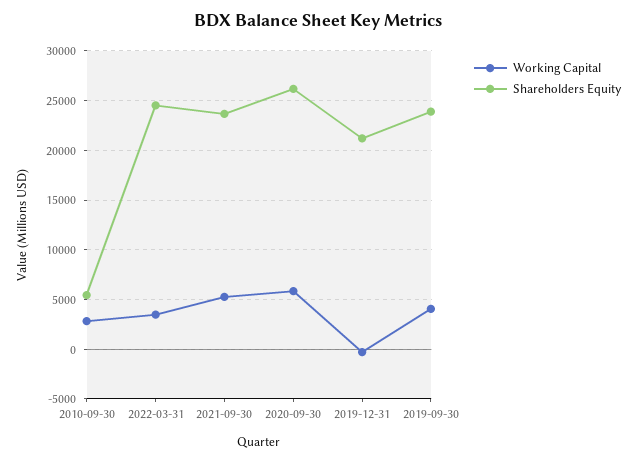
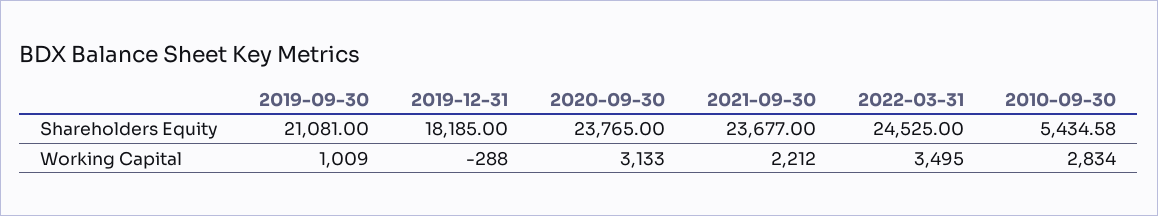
Working Capital, 2021-09-30: 5000 -> 2212
Working Capital, 2020-09-30: 6000 -> 3133
Shareholders Equity, 2020-09-30: 26000 -> 23765
Shareholders Equity, 2019-12-31: 21000 -> 18185
Working Capital, 2019-09-30: 4000 -> 1009
Shareholders Equity, 2019-09-30: 24000 -> 21081

